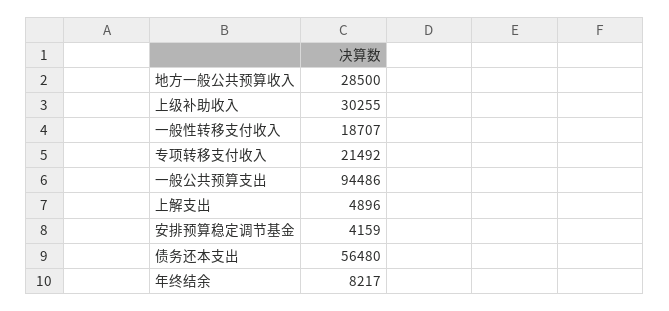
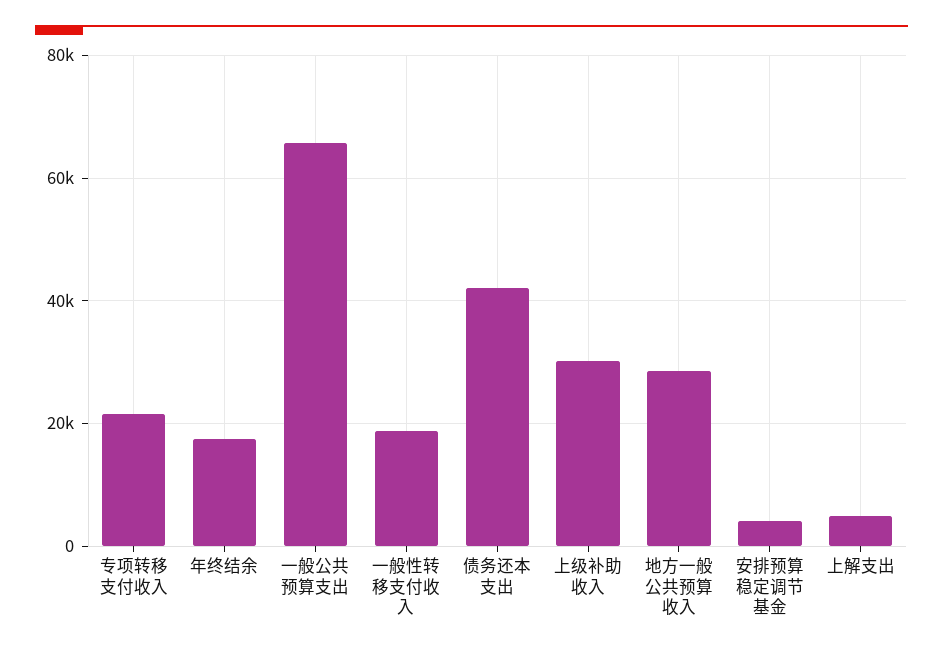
一般公共预算支出: 94486 -> 66000
债务还本支出: 56480 -> 42000
年终结余: 8217 -> 18000

